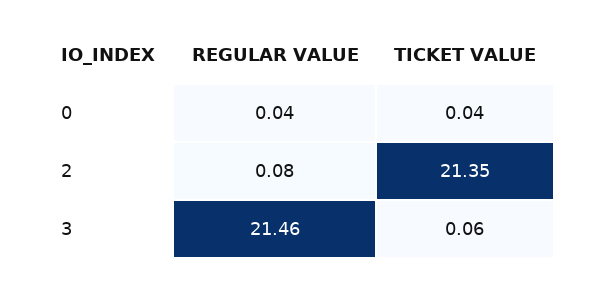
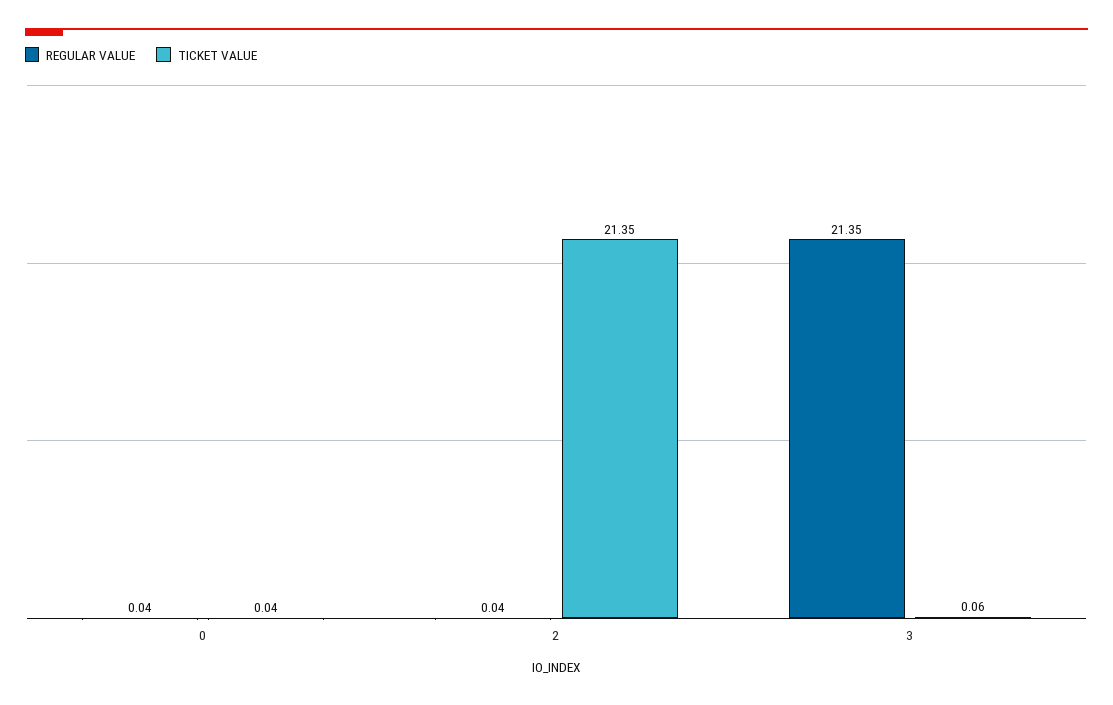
REGULAR VALUE, 2: 0.08 -> 0.04
REGULAR VALUE, 3: 21.46 -> 21.35

